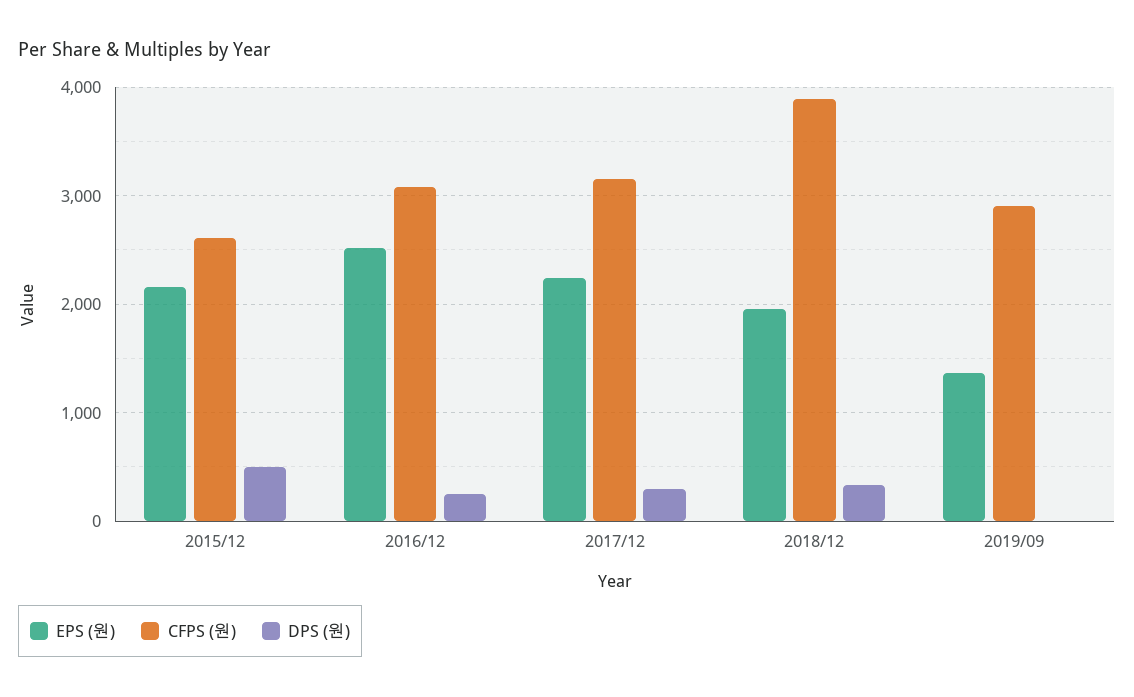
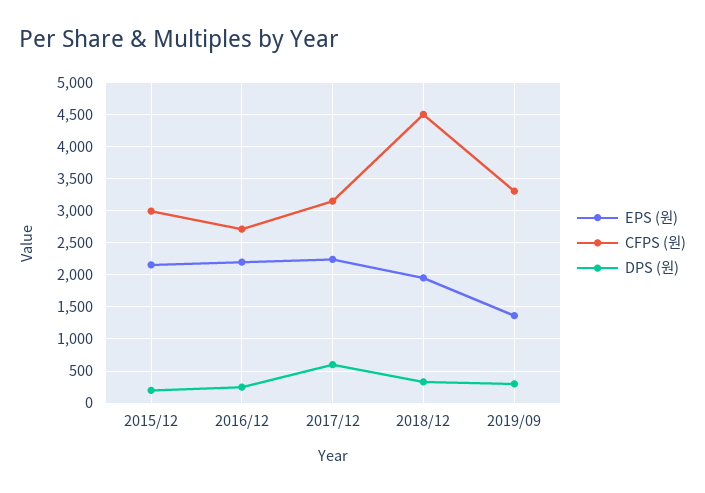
CFPS (원), 2015/12: 2600 -> 3000
DPS (원), 2015/12: 500 -> 200
EPS (원), 2016/12: 2500 -> 2200
CFPS (원), 2016/12: 3100 -> 2700
DPS (원), 2017/12: 300 -> 600
CFPS (원), 2018/12: 3900 -> 4500
CFPS (원), 2019/09: 2900 -> 3300
DPS (원), 2019/09: 0 -> 300

